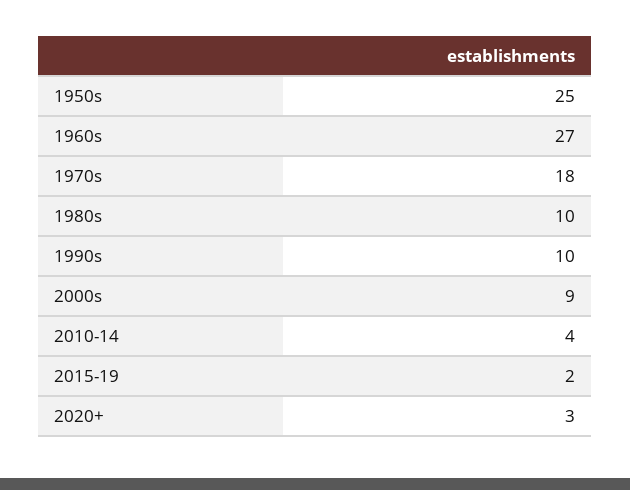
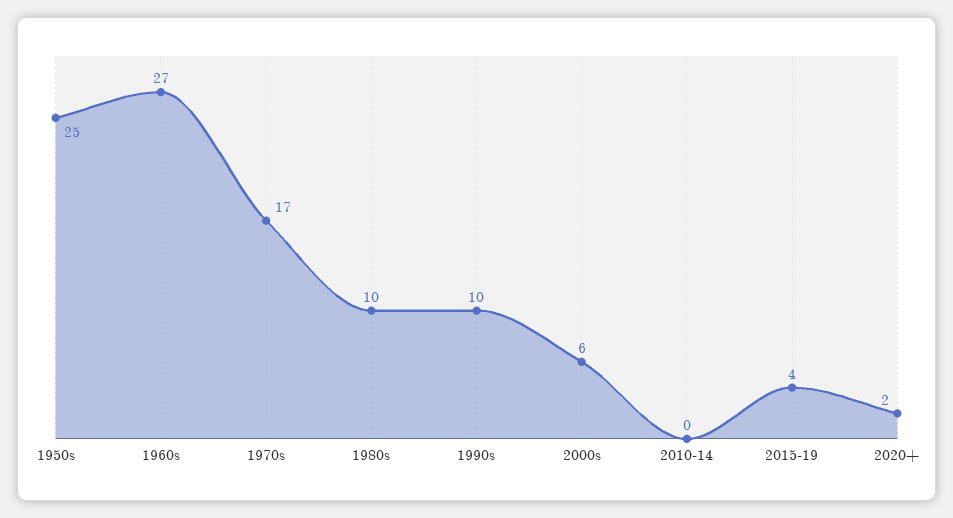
1970s: 18 -> 17
2000s: 9 -> 6
2010-14: 4 -> 0
2015-19: 2 -> 4
2020+: 3 -> 2

